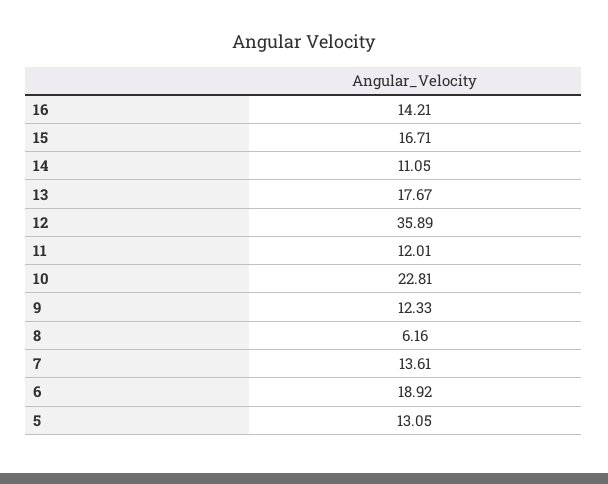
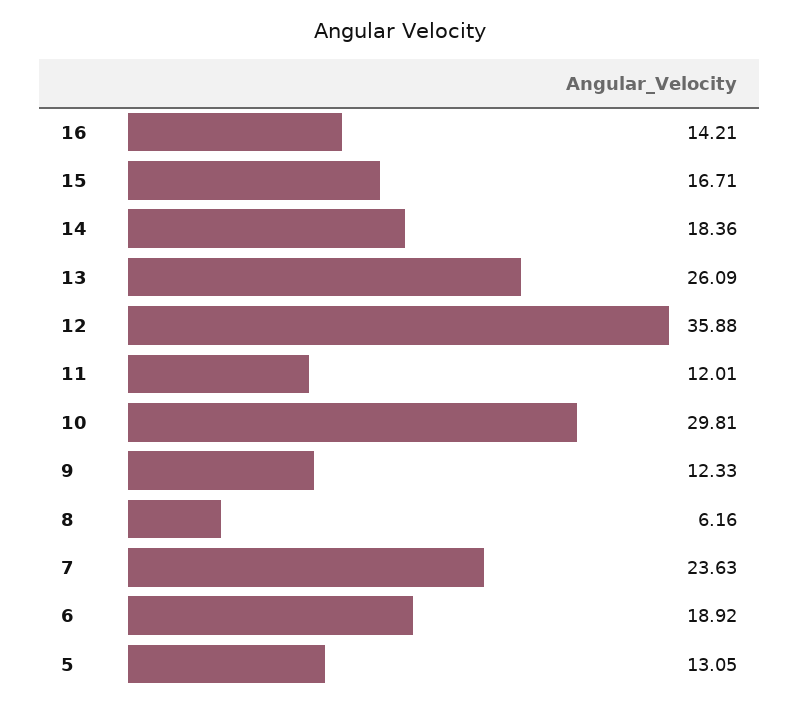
14: 11.05 -> 18.36
13: 17.67 -> 26.09
12: 35.89 -> 35.88
10: 22.81 -> 29.81
7: 13.61 -> 23.63

